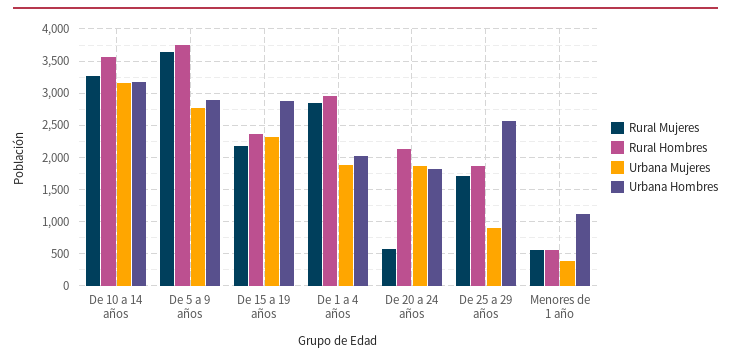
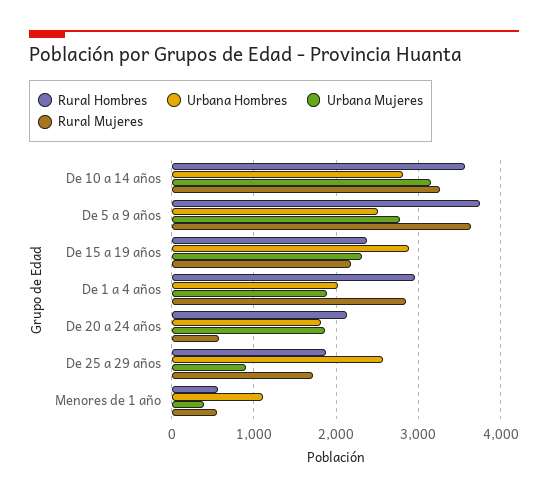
Urbana Hombres, De 10 a 14 años: 3200 -> 2800
Urbana Hombres, De 5 a 9 años: 2900 -> 2500

